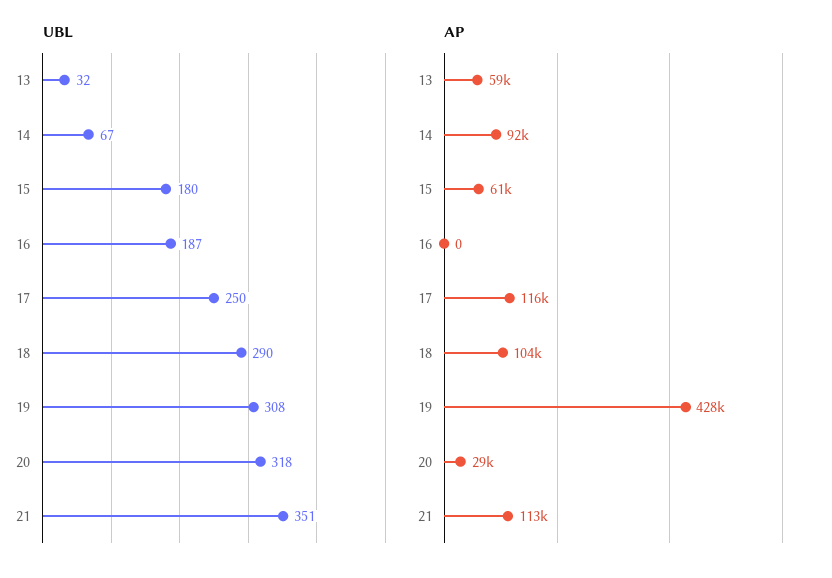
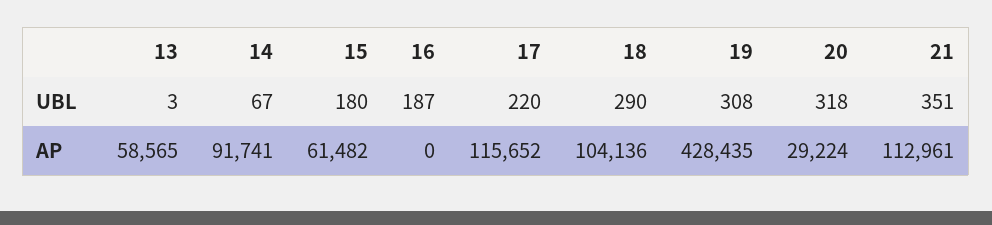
UBL, 13: 32 -> 3
UBL, 17: 250 -> 220

